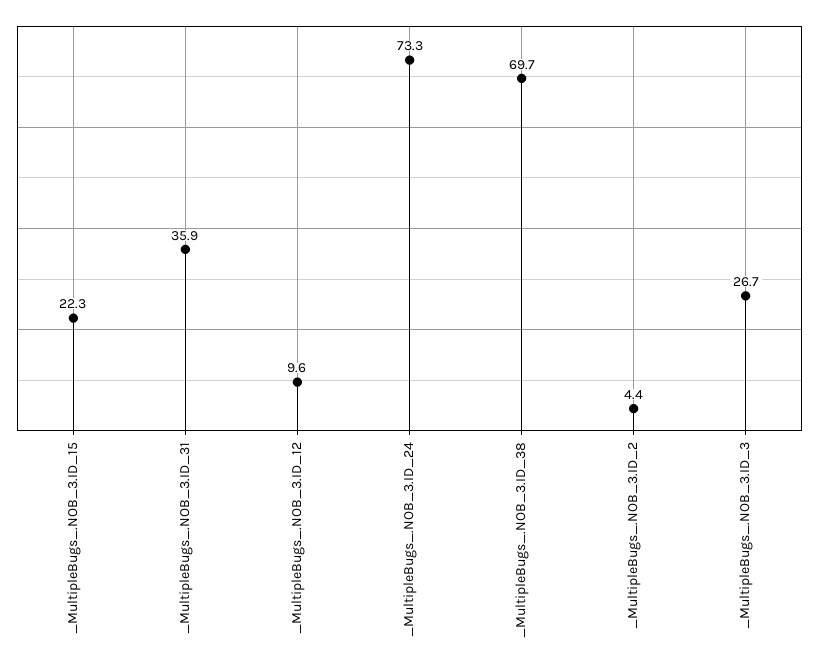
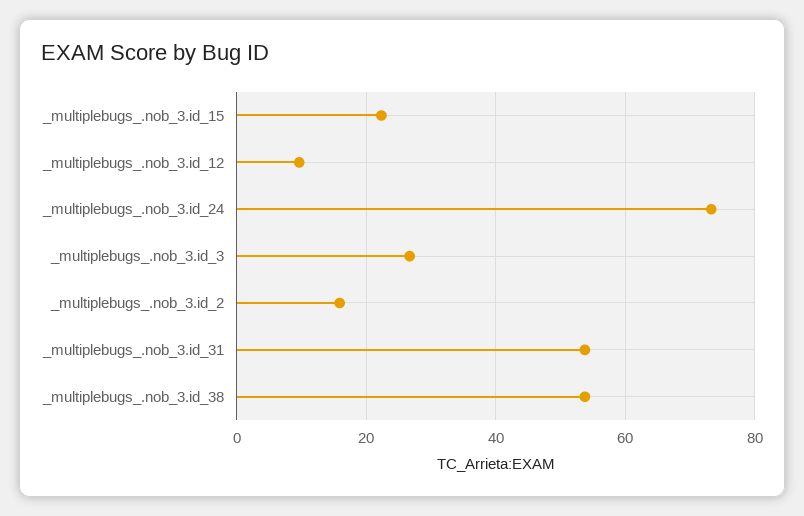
_MultipleBugs_.NOB_3.ID_31: 35.9 -> 54
_MultipleBugs_.NOB_3.ID_38: 69.7 -> 54
_MultipleBugs_.NOB_3.ID_2: 4.4 -> 16

